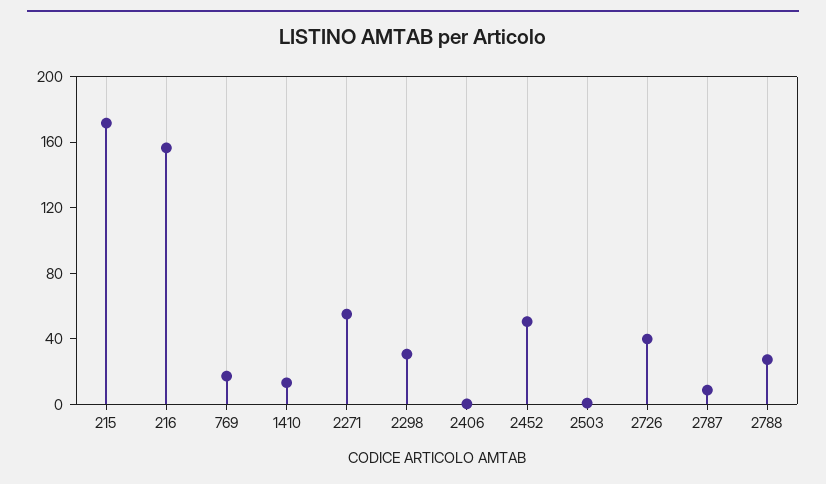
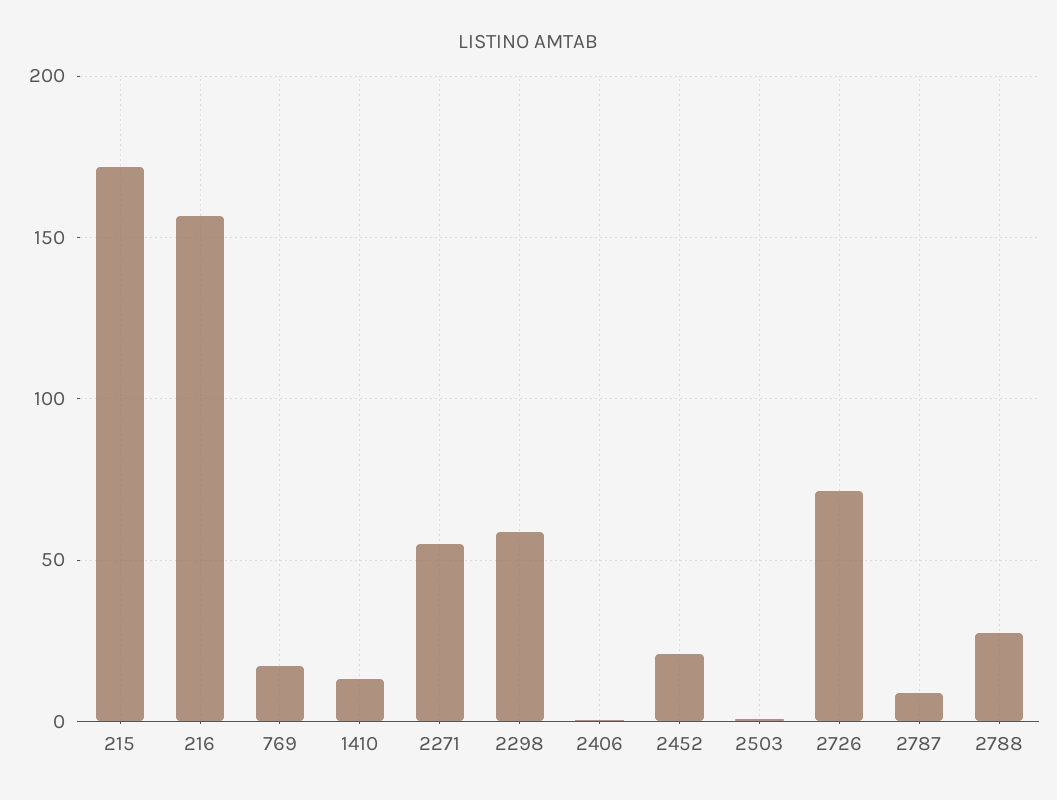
2298: 30 -> 60
2452: 50 -> 20
2726: 40 -> 70

